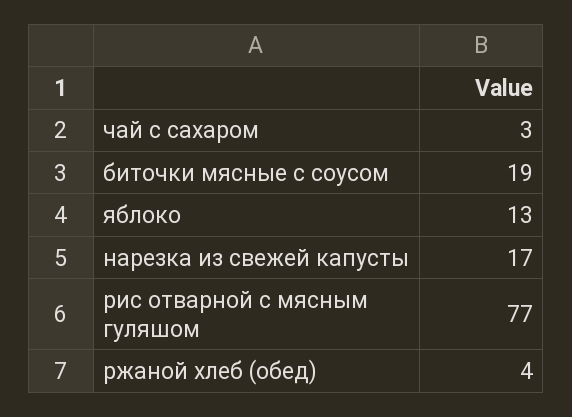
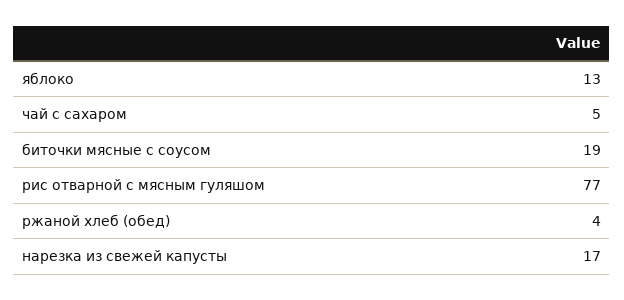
чай с сахаром: 3 -> 5

